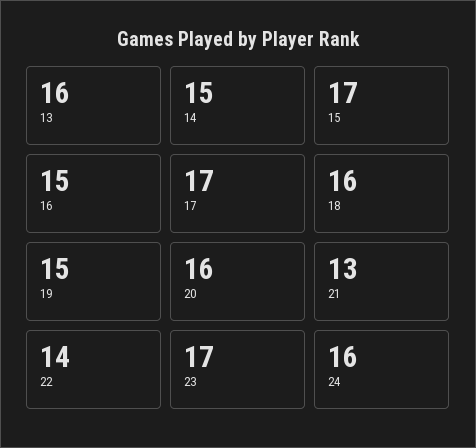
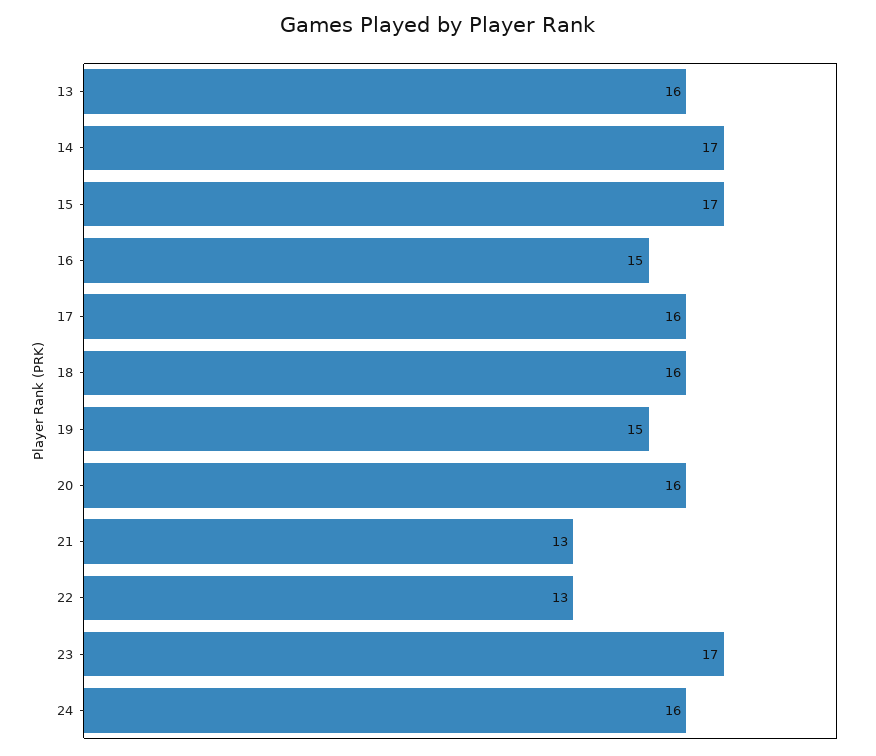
14: 15 -> 17
17: 17 -> 16
22: 14 -> 13

